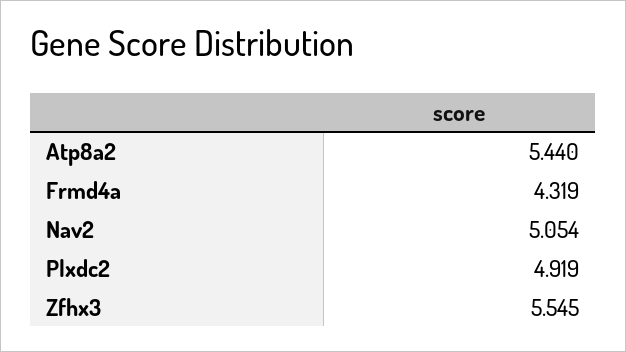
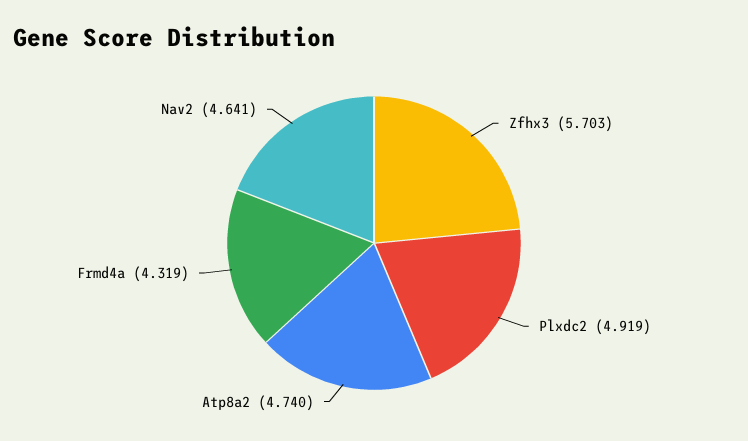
Atp8a2: 5.44 -> 4.74
Nav2: 5.054 -> 4.641
Zfhx3: 5.545 -> 5.703

